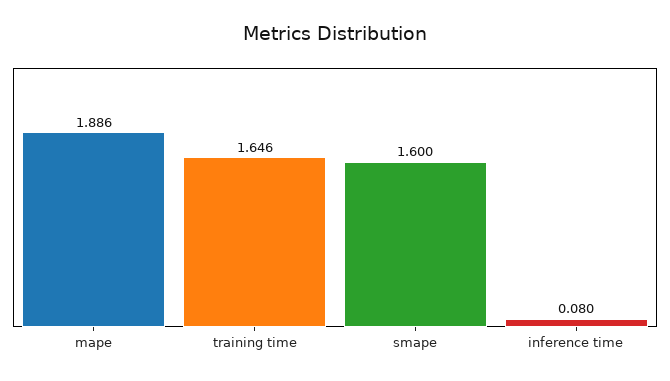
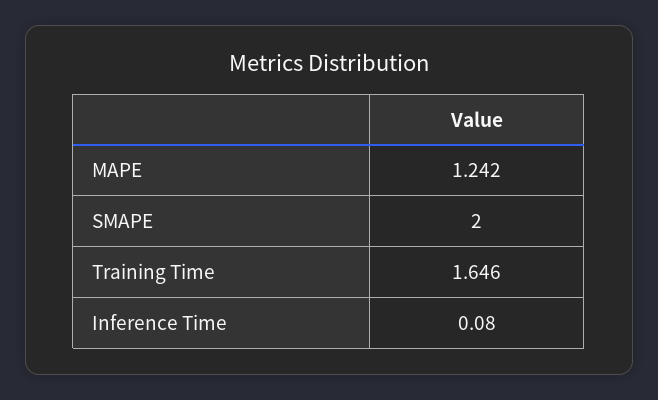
mape: 1.886 -> 1.242
smape: 1.6 -> 2

